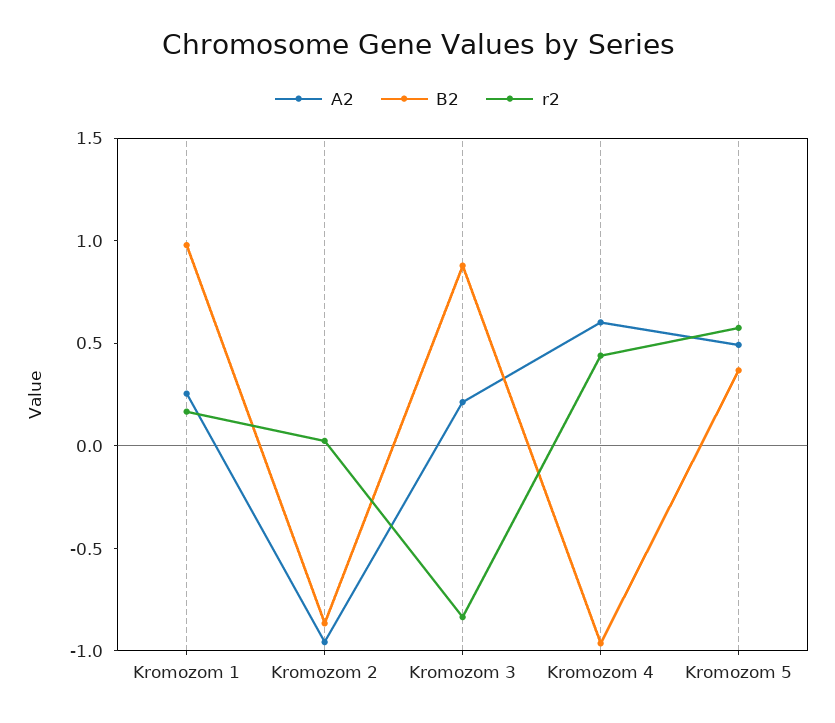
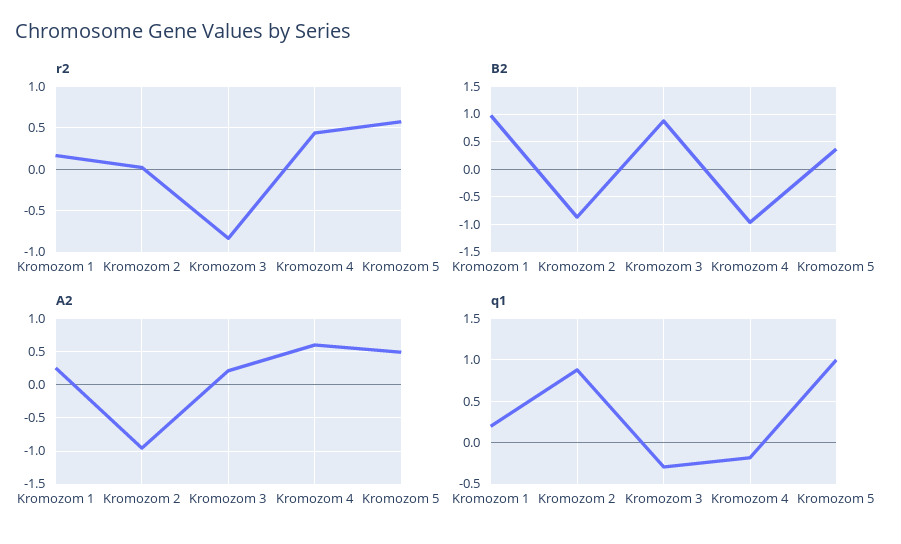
q1, Kromozom 1: none -> 0.2
q1, Kromozom 2: none -> 0.9
q1, Kromozom 3: none -> -0.3
q1, Kromozom 4: none -> -0.2
q1, Kromozom 5: none -> 1

